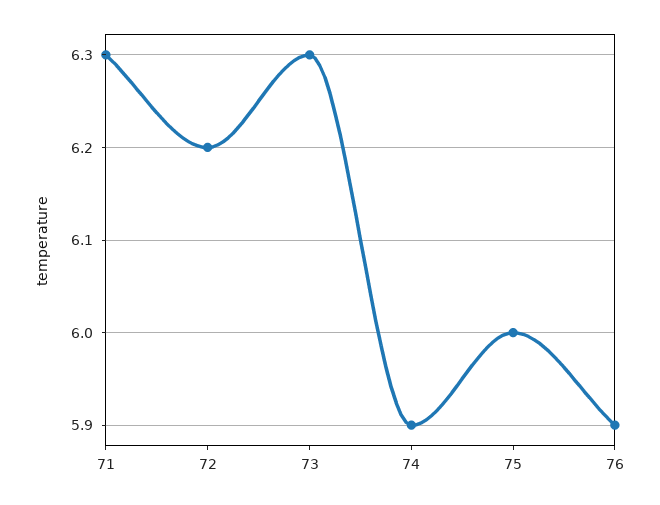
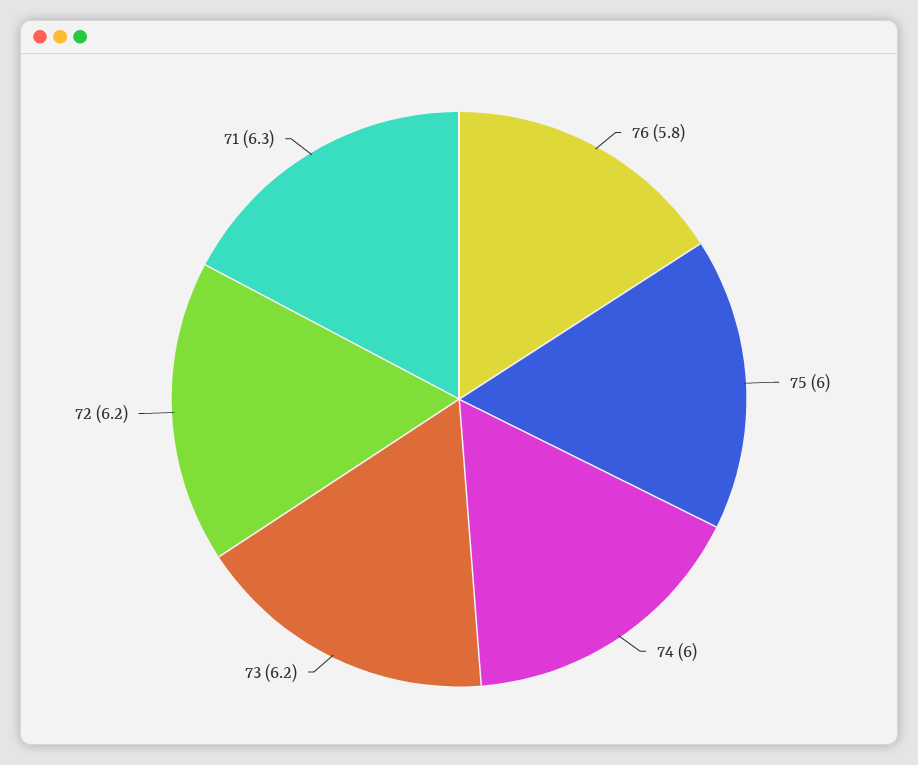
73: 6.3 -> 6.2
74: 5.9 -> 6
76: 5.9 -> 5.8

